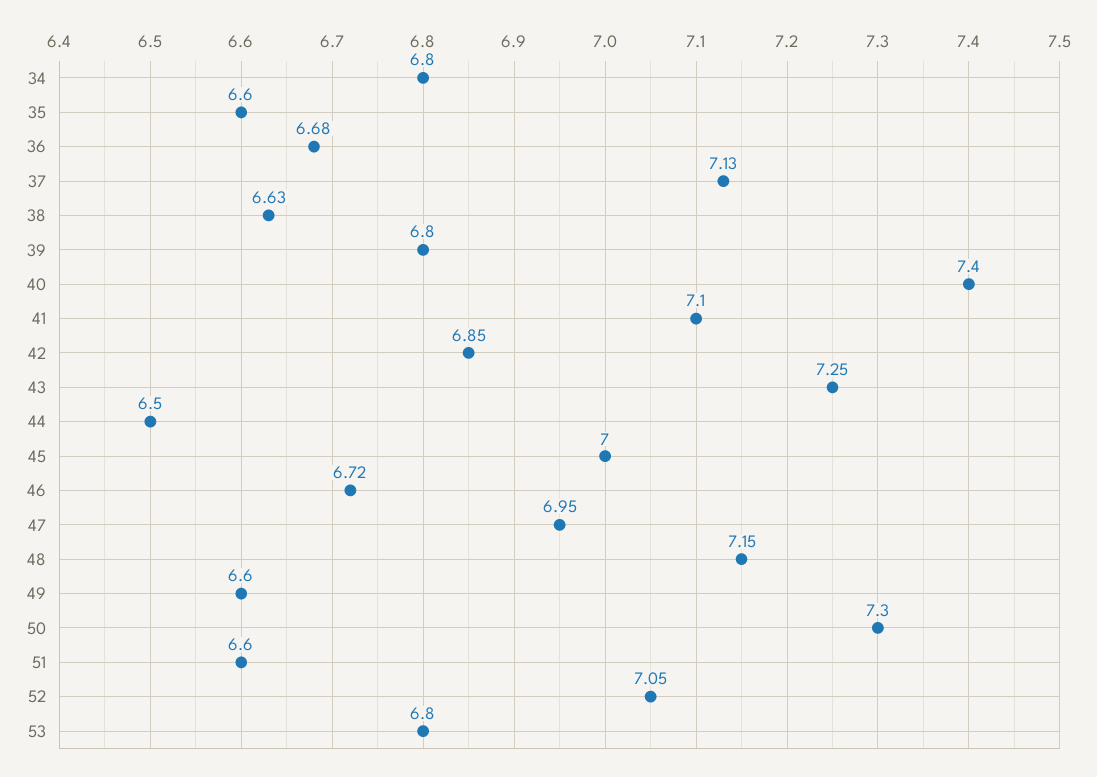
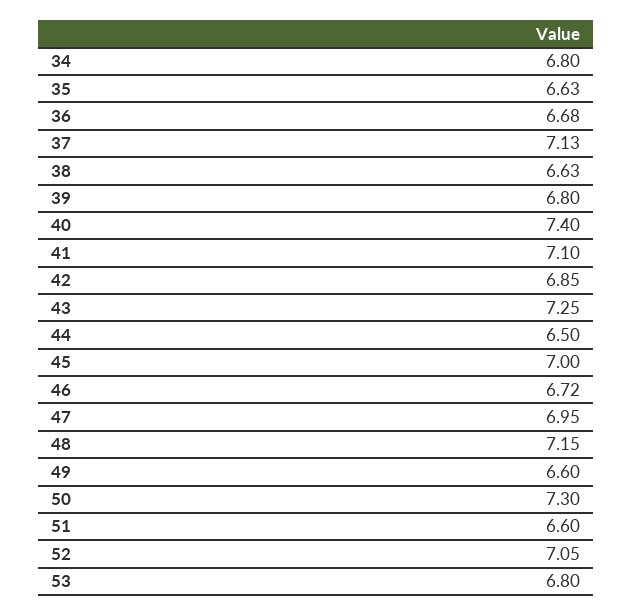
35: 6.6 -> 6.63

